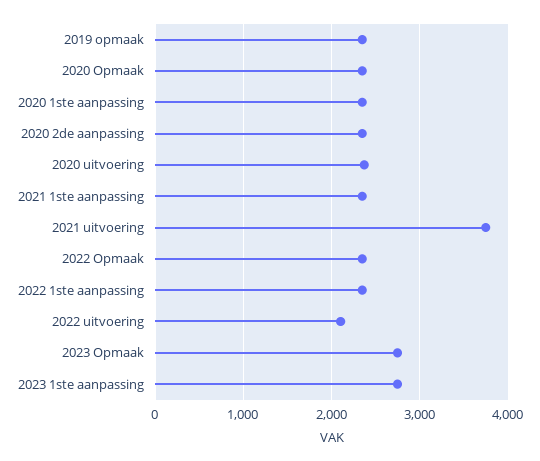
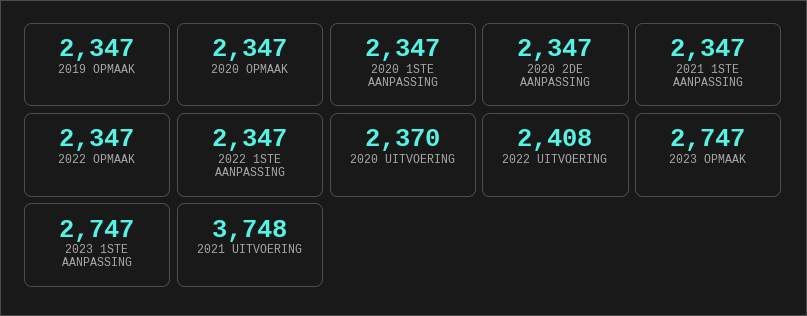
2022 uitvoering: 2100 -> 2408

